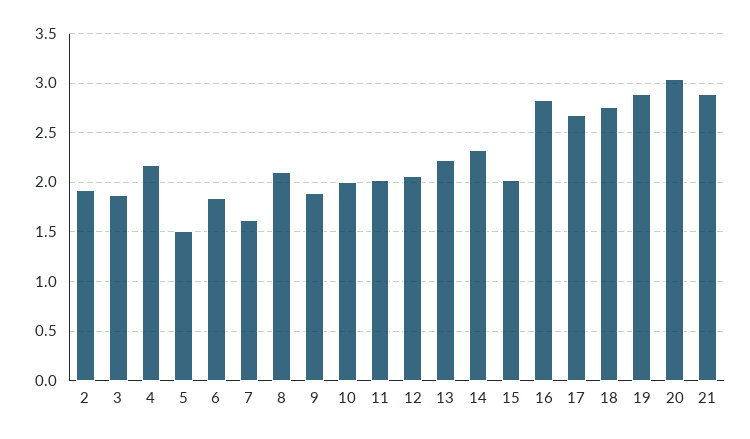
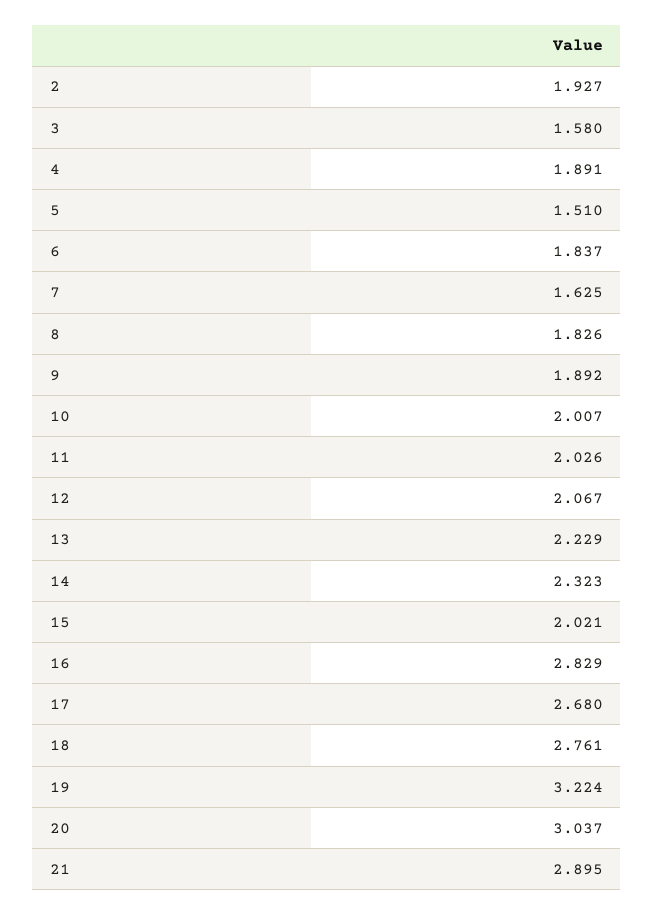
3: 1.9 -> 1.58
4: 2.2 -> 1.891
8: 2.1 -> 1.826
19: 2.9 -> 3.224

